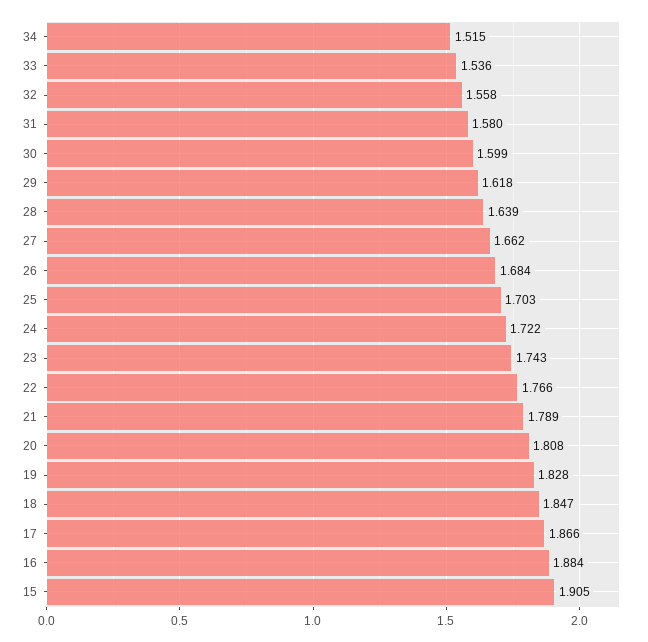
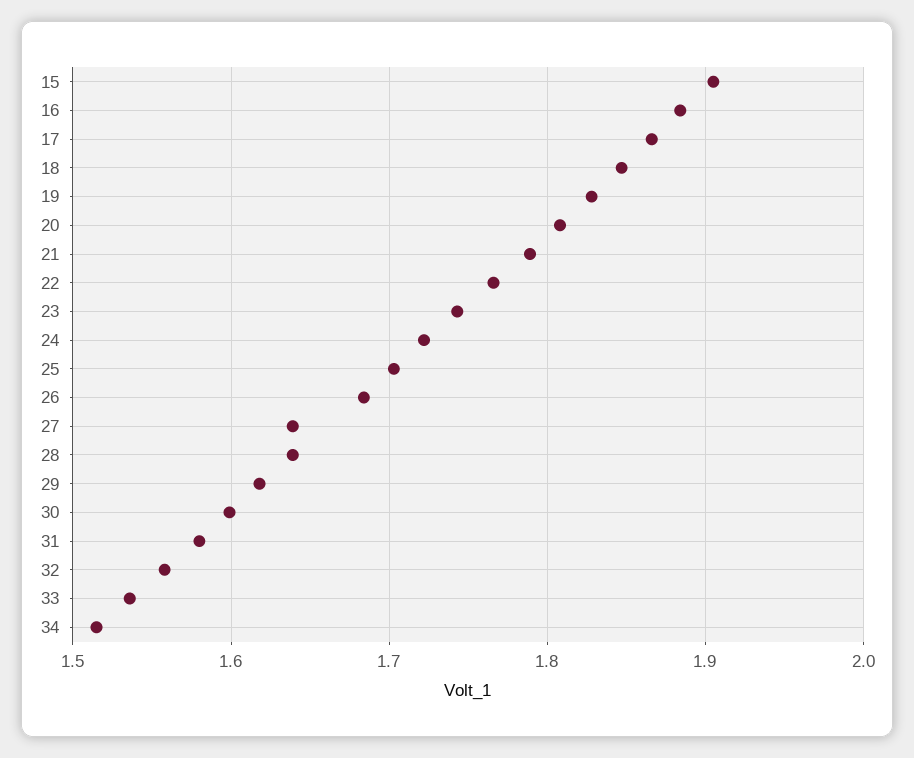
27: 1.662 -> 1.64

